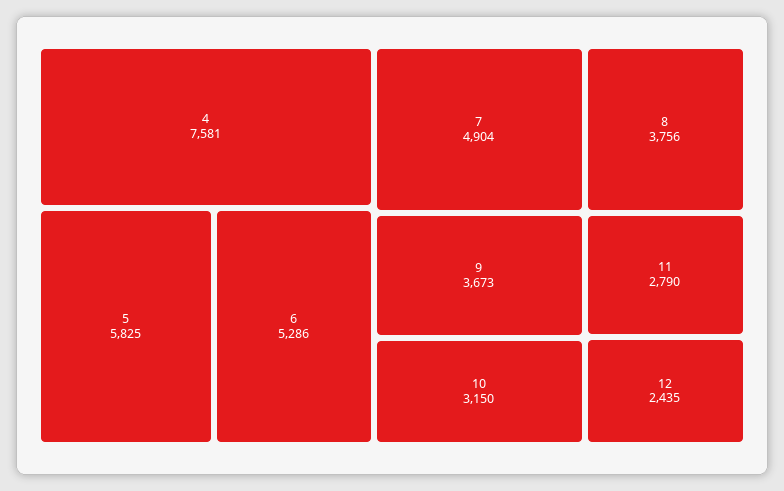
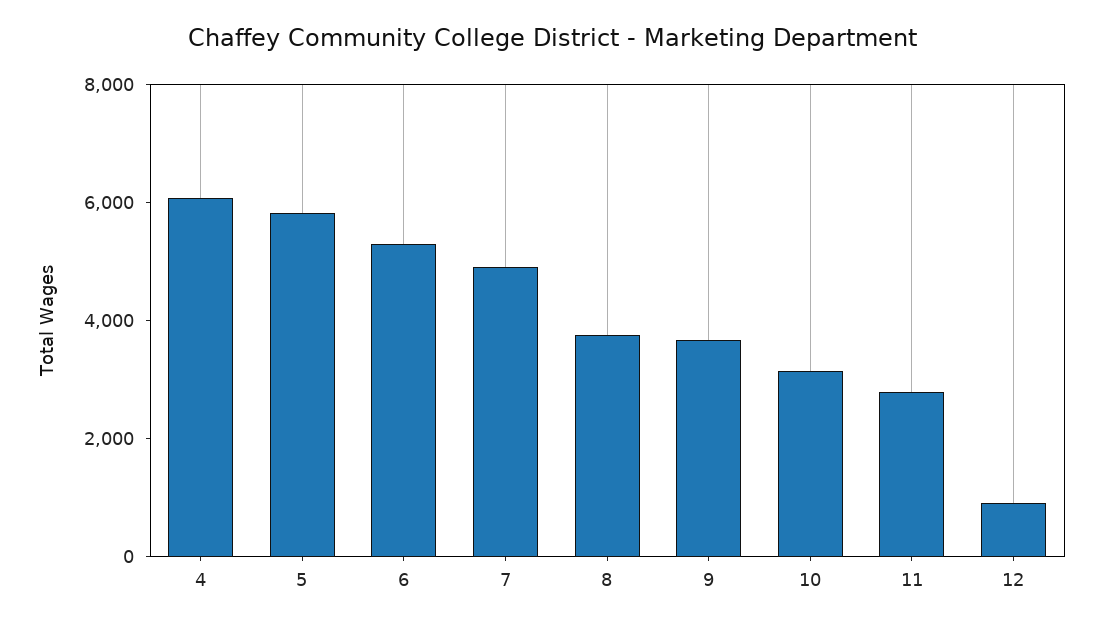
4: 7581 -> 6000
12: 2435 -> 1000

